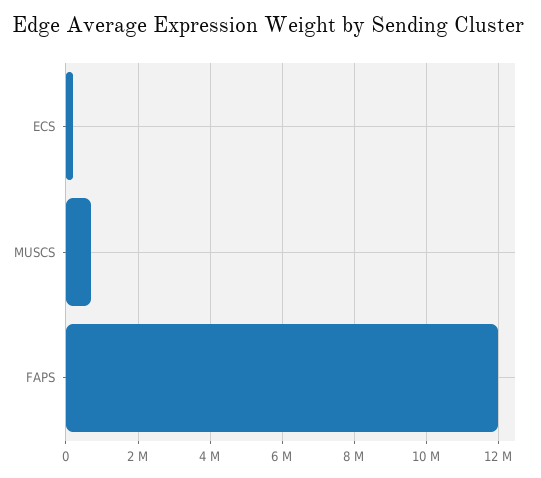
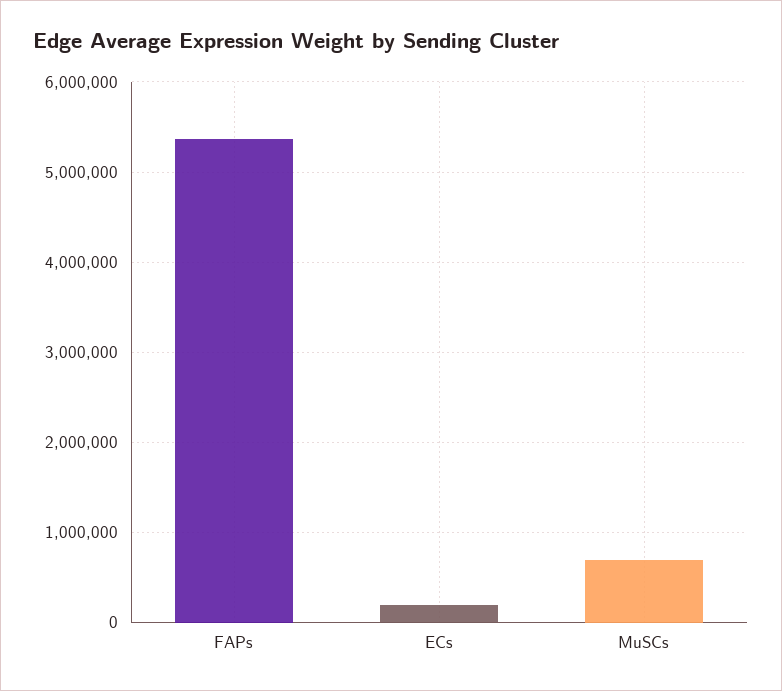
FAPS: 12000000 -> 5400000

